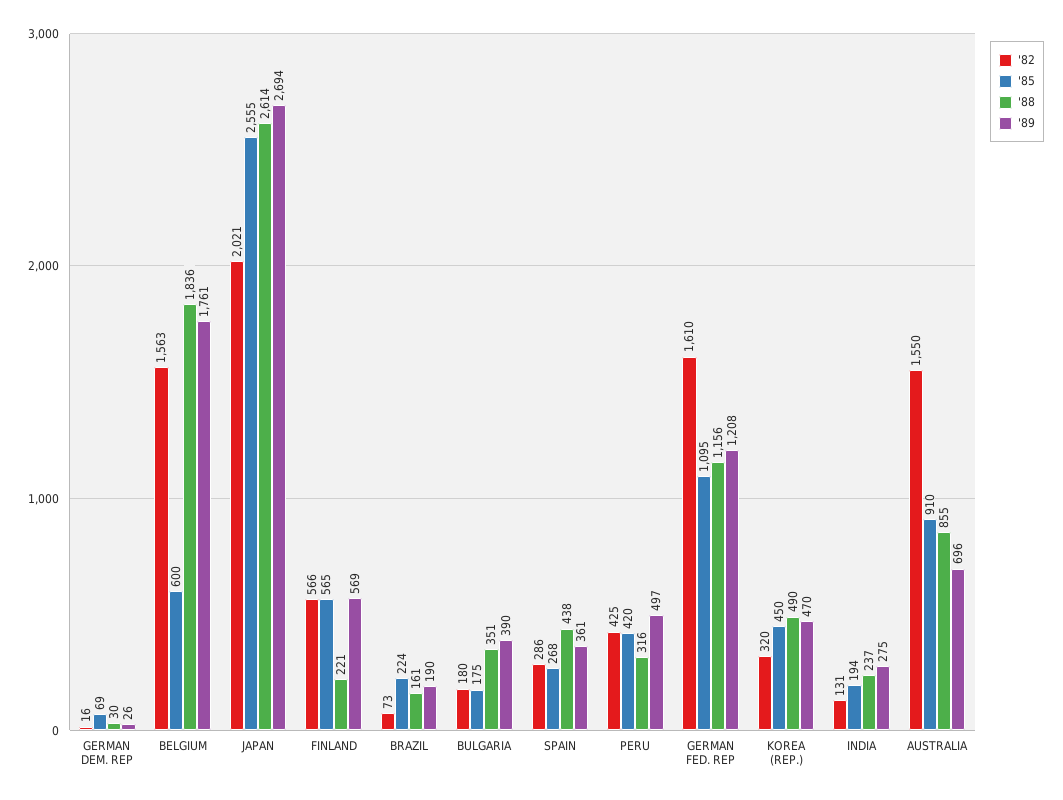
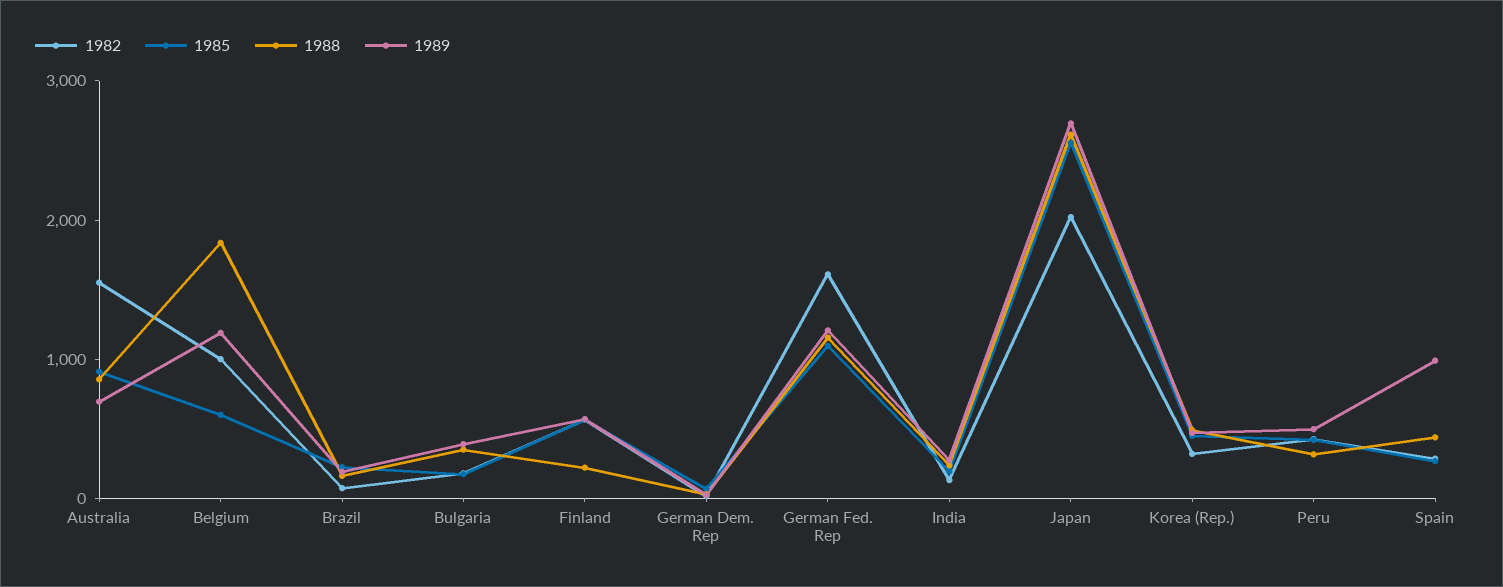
'82, BELGIUM: 1563 -> 1000
'89, BELGIUM: 1761 -> 1200
'89, SPAIN: 361 -> 1000

